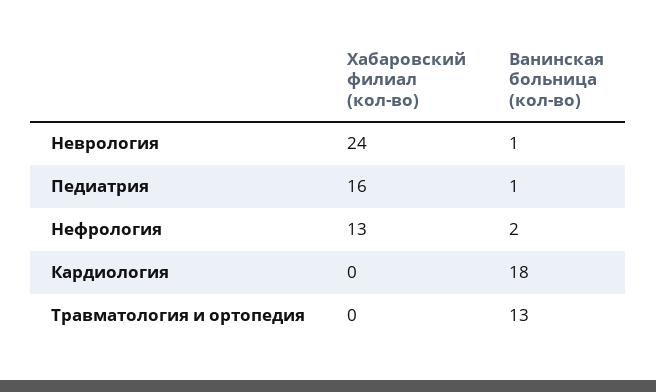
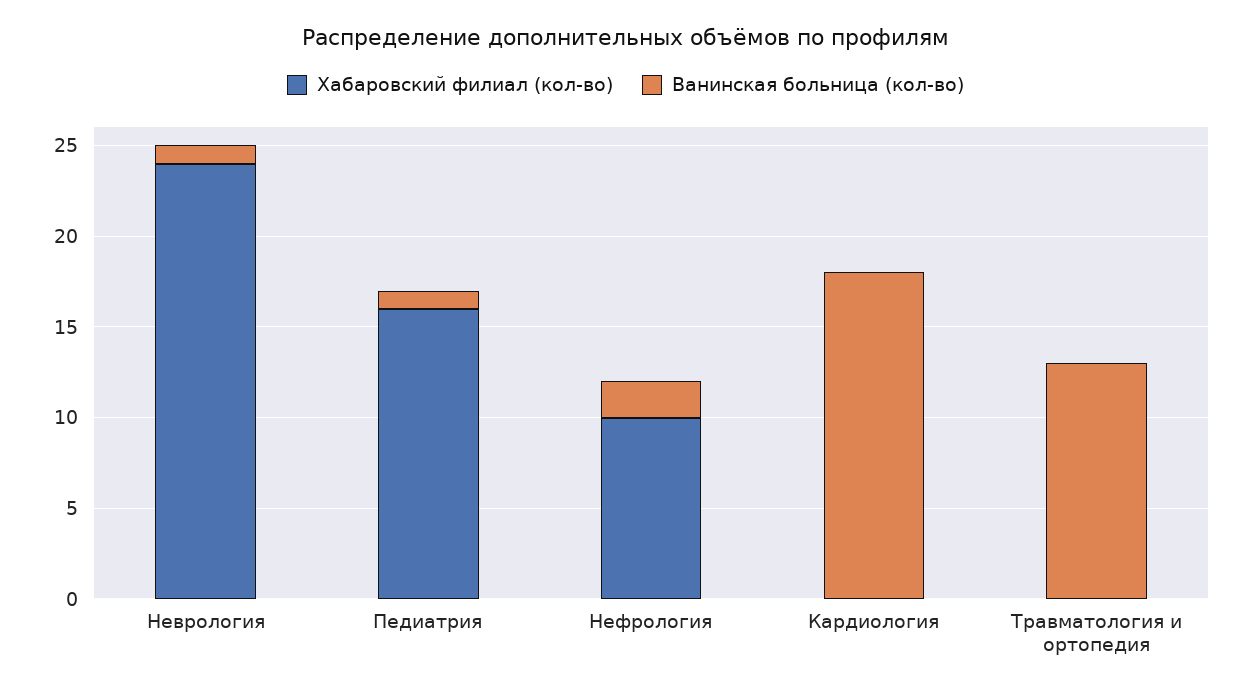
Хабаровский филиал (кол-во), Нефрология: 13 -> 10

